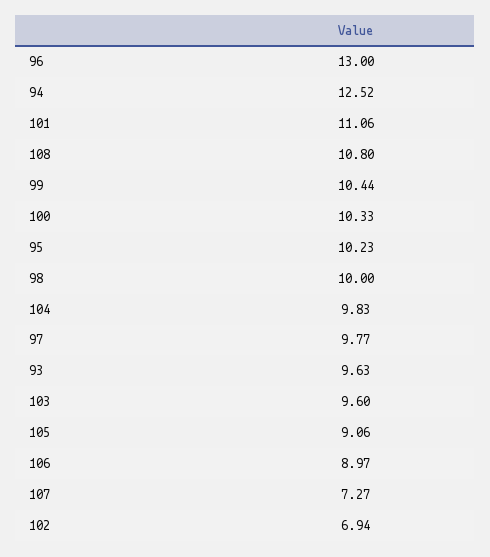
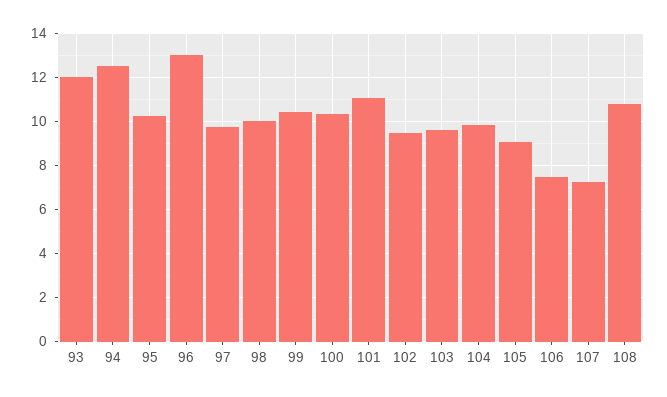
93: 9.63 -> 12
106: 8.97 -> 7.5
102: 6.94 -> 9.5

